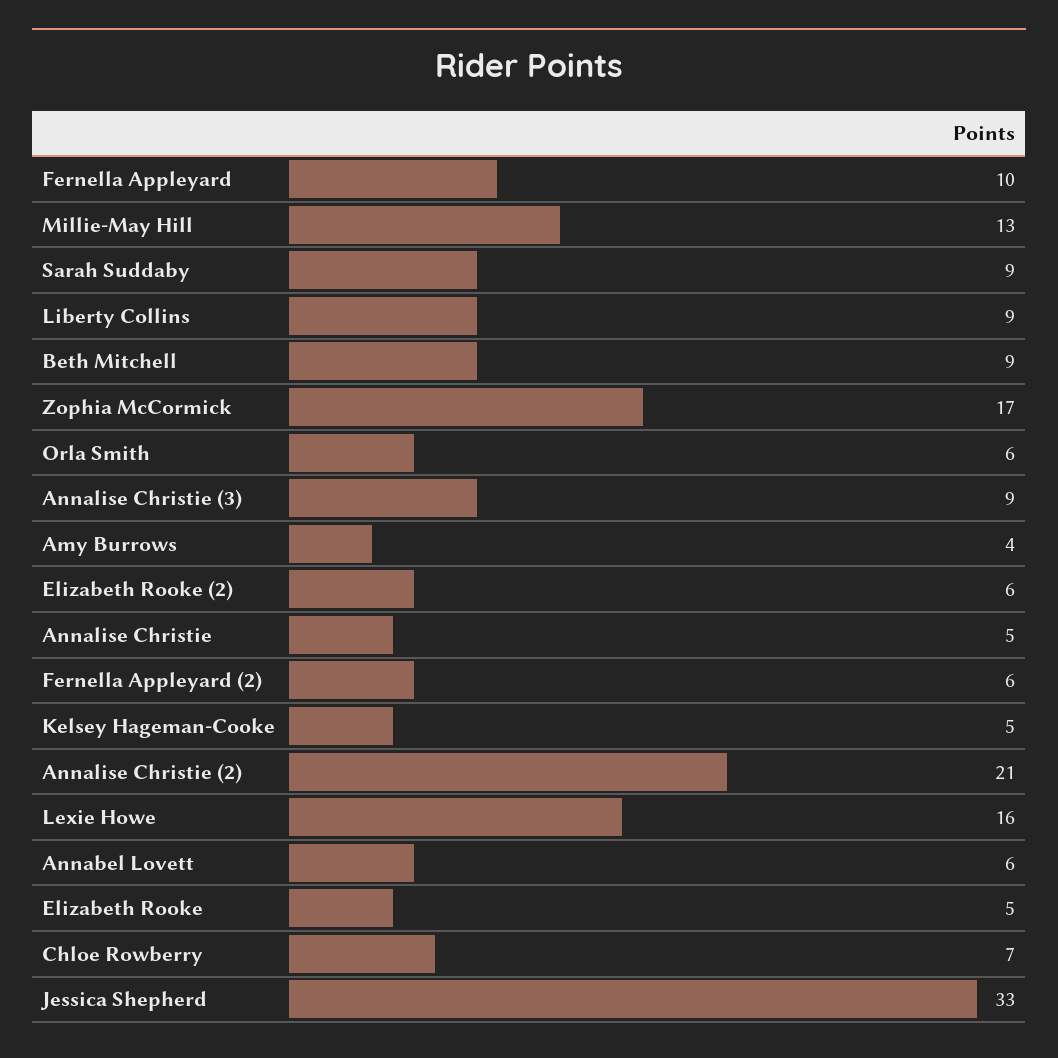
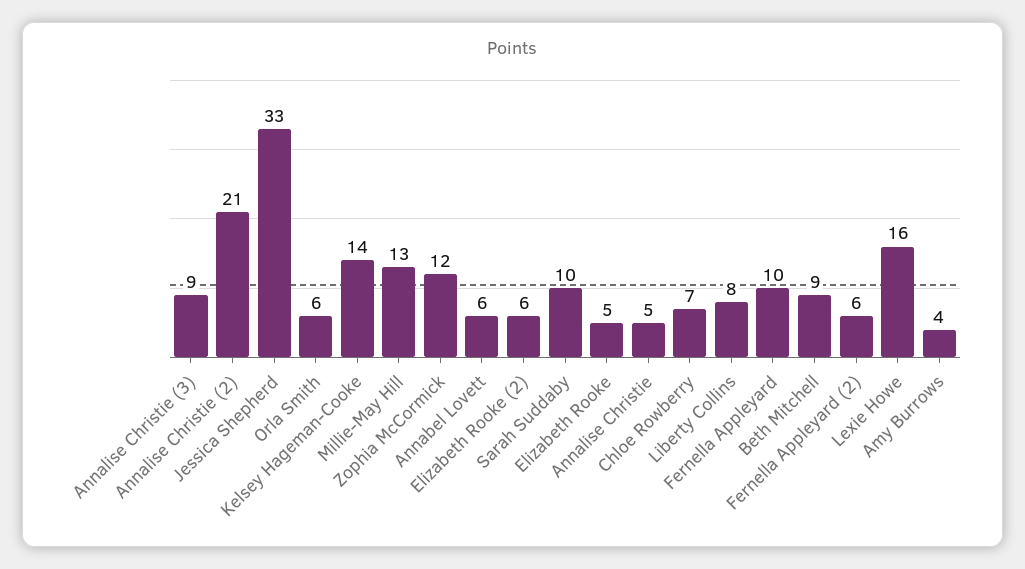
Sarah Suddaby: 9 -> 10
Liberty Collins: 9 -> 8
Zophia McCormick: 17 -> 12
Kelsey Hageman-Cooke: 5 -> 14

